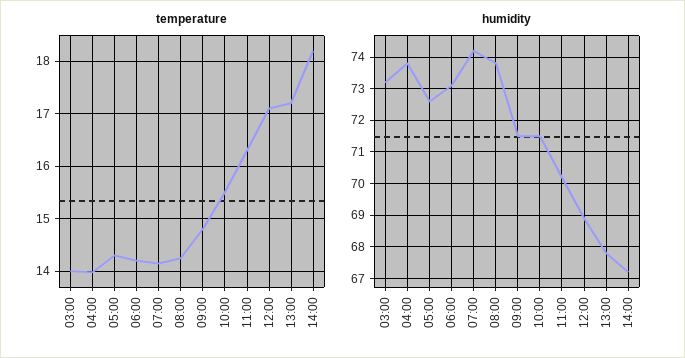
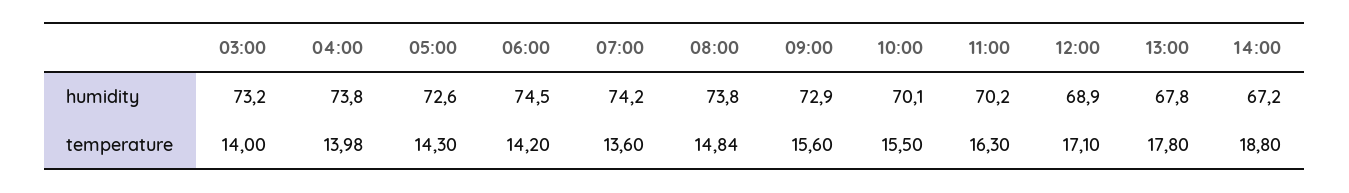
temperature, 07:00: 14.2 -> 13.6
temperature, 08:00: 14.2 -> 14.84
temperature, 09:00: 14.8 -> 15.6
temperature, 13:00: 17.2 -> 17.8
temperature, 14:00: 18.2 -> 18.8
humidity, 06:00: 73 -> 74.5
humidity, 09:00: 71.5 -> 72.9
humidity, 10:00: 71.5 -> 70.1

